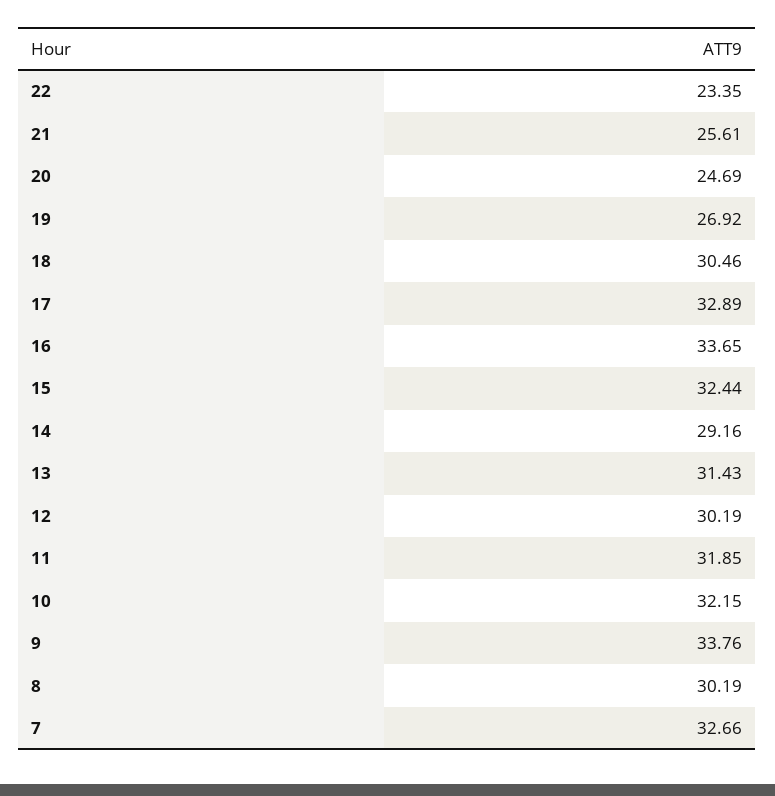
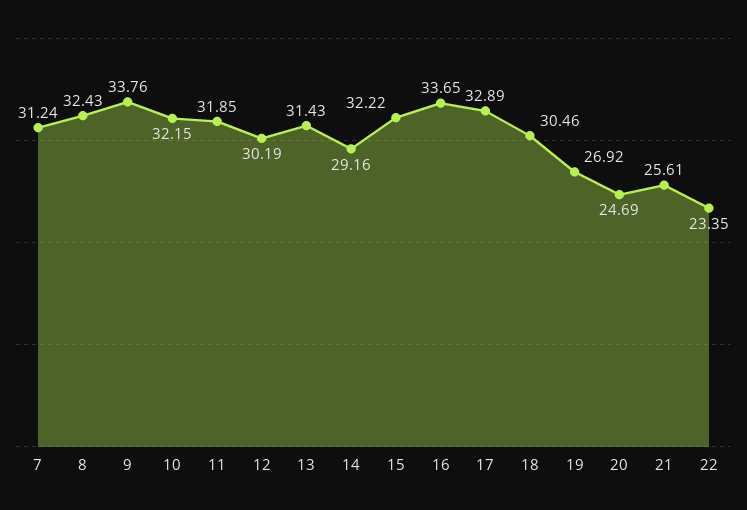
15: 32.44 -> 32.22
8: 30.19 -> 32.43
7: 32.66 -> 31.24

